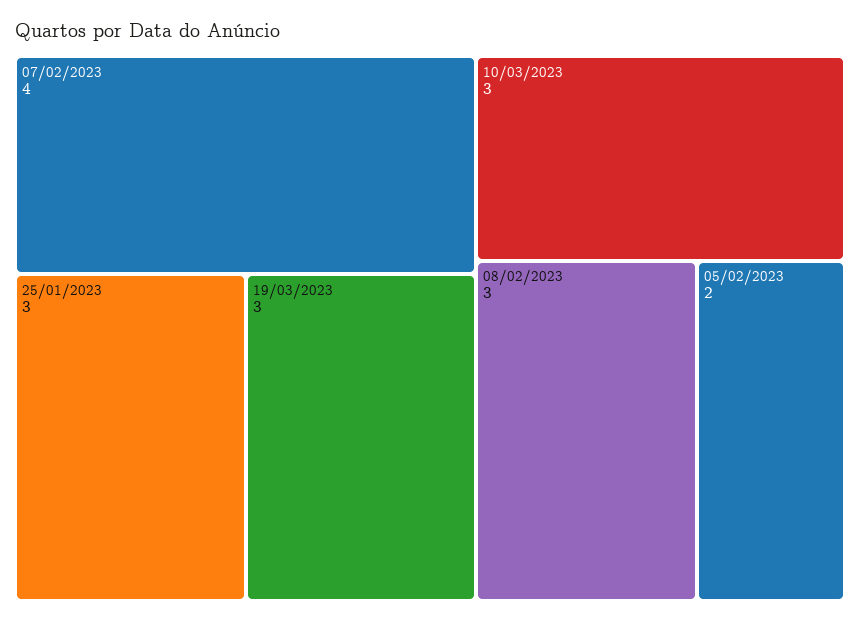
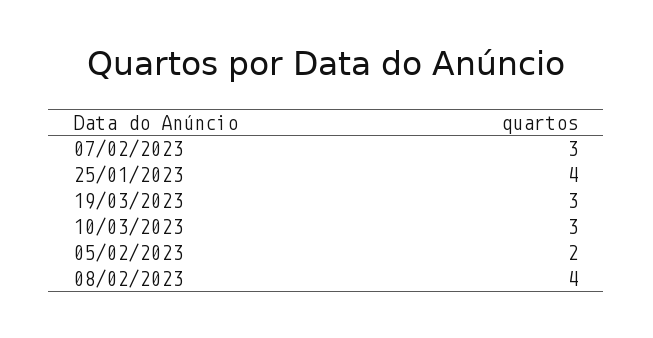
07/02/2023: 4 -> 3
25/01/2023: 3 -> 4
08/02/2023: 3 -> 4

